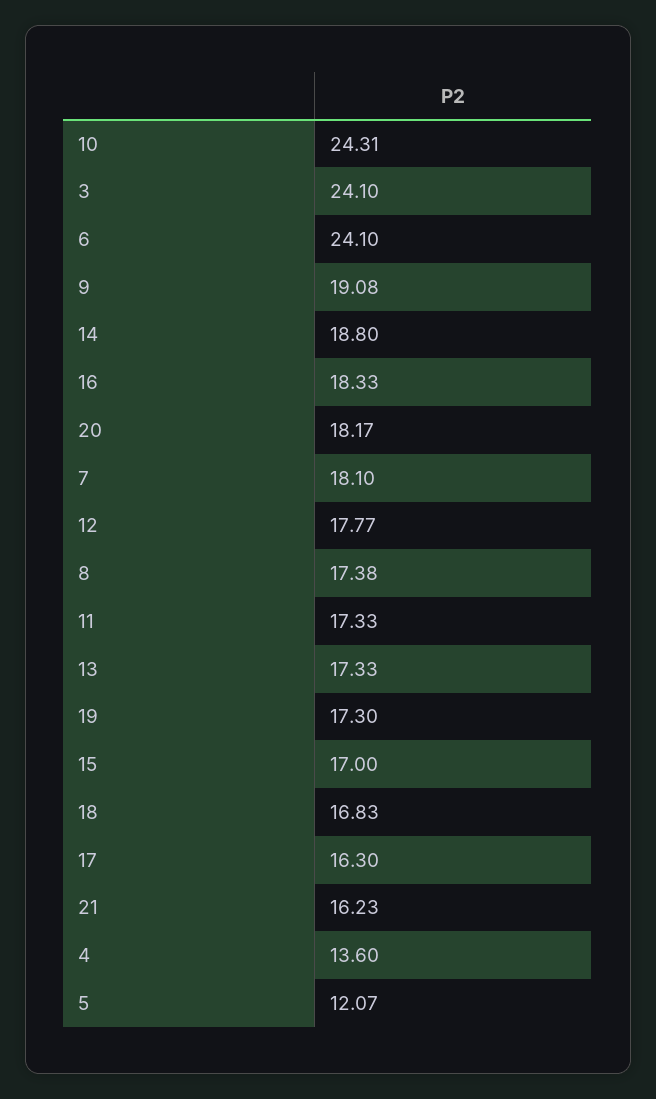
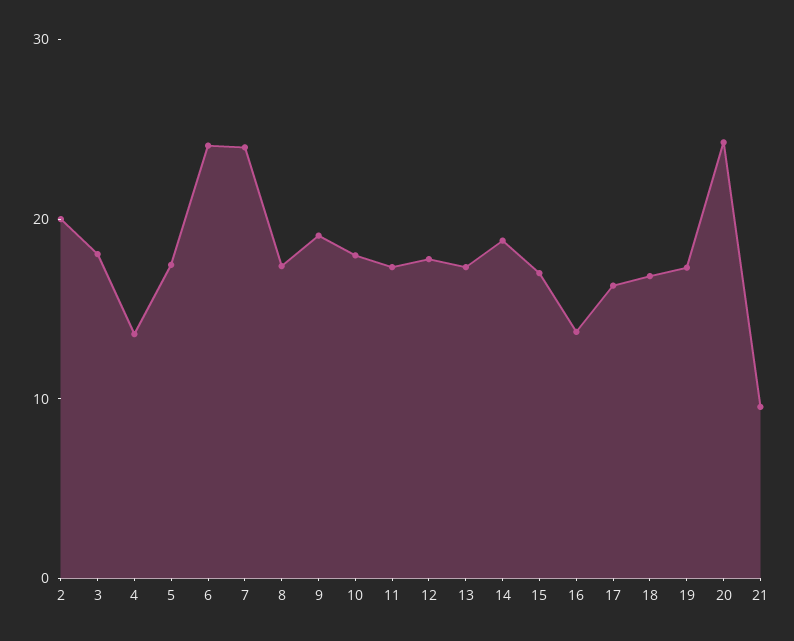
10: 24.31 -> 18
3: 24.1 -> 18
16: 18.33 -> 14
20: 18.17 -> 24
7: 18.1 -> 24
21: 16.23 -> 10
5: 12.07 -> 18
2: none -> 20

